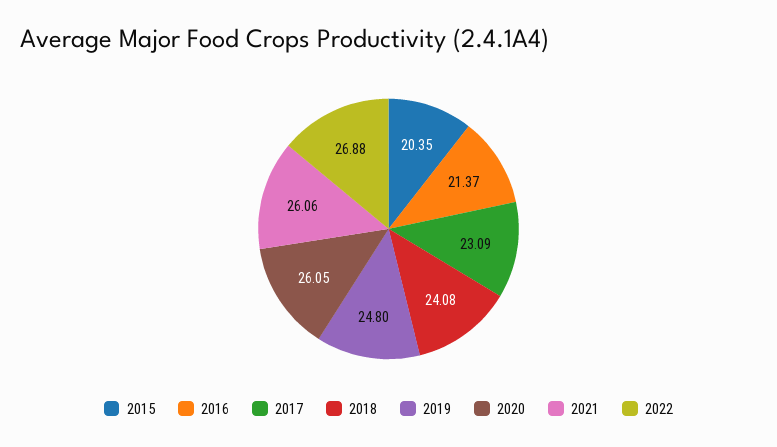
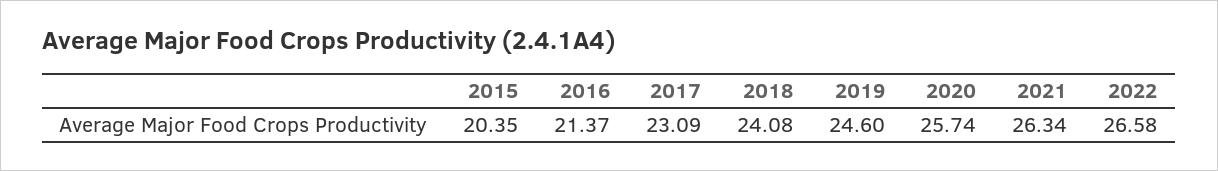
2019: 24.8 -> 24.6
2020: 26.05 -> 25.74
2021: 26.06 -> 26.34
2022: 26.88 -> 26.58

